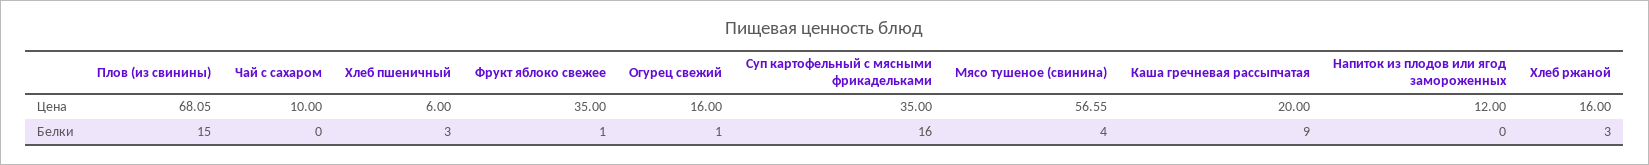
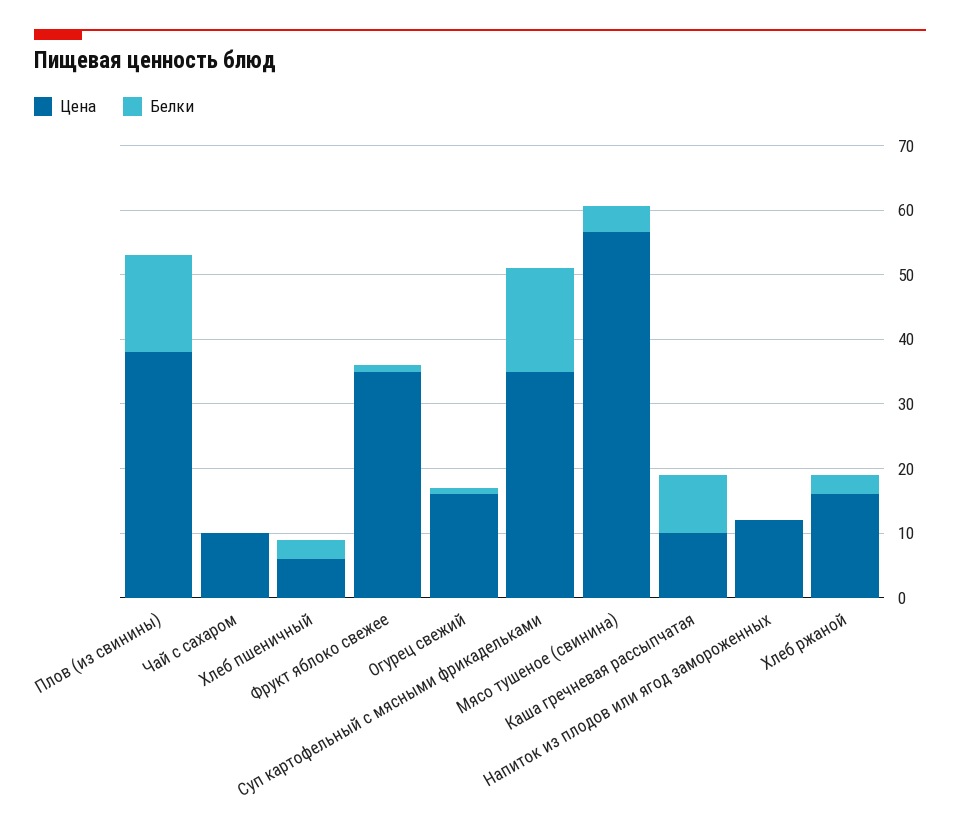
Цена, Плов (из свинины): 68.05 -> 38
Цена, Каша гречневая рассыпчатая: 20 -> 10

